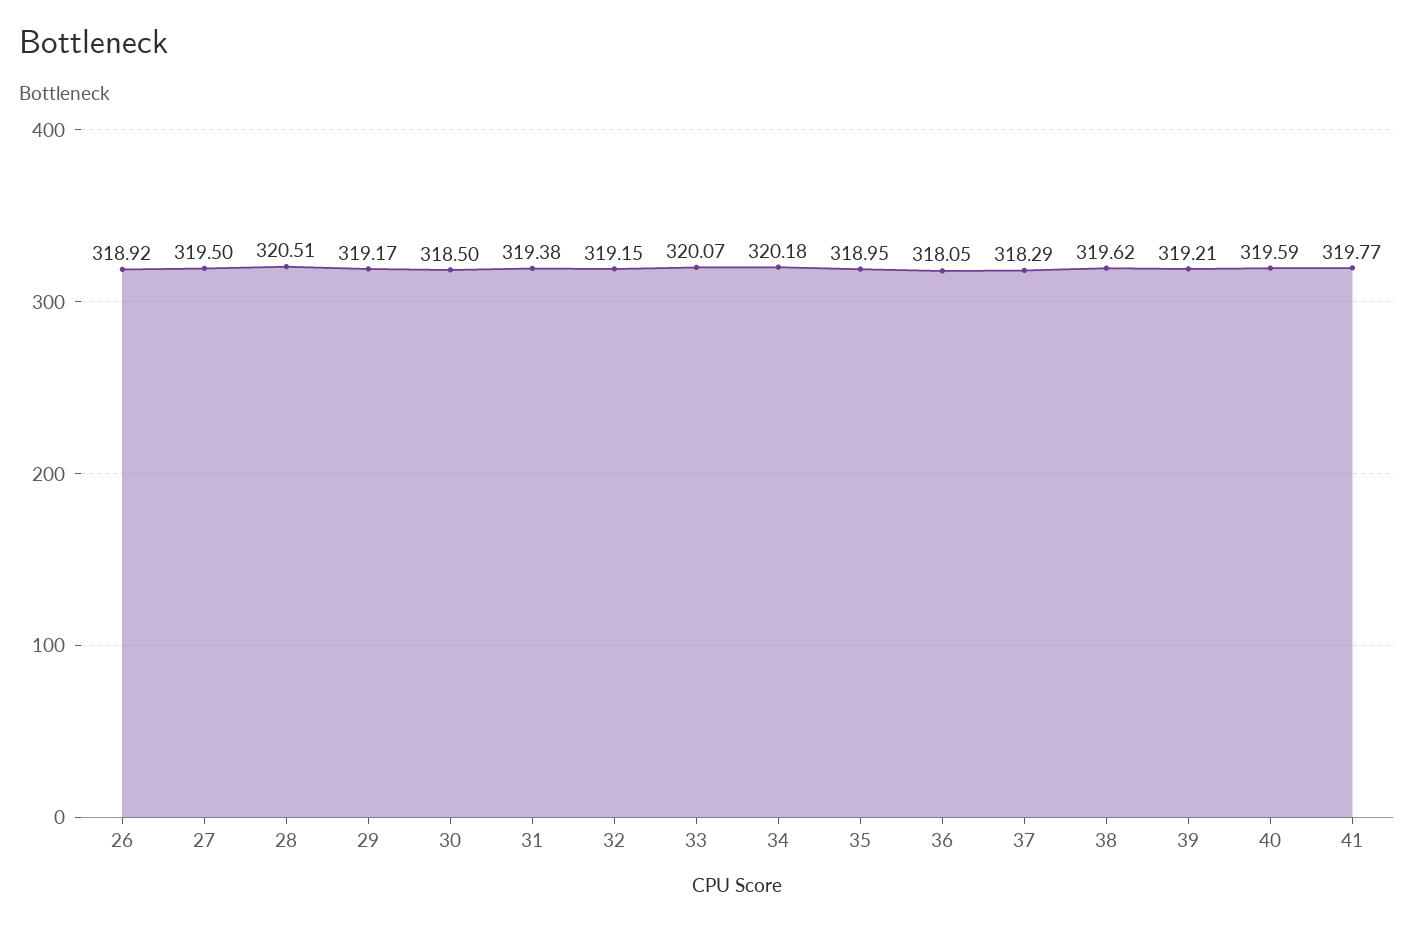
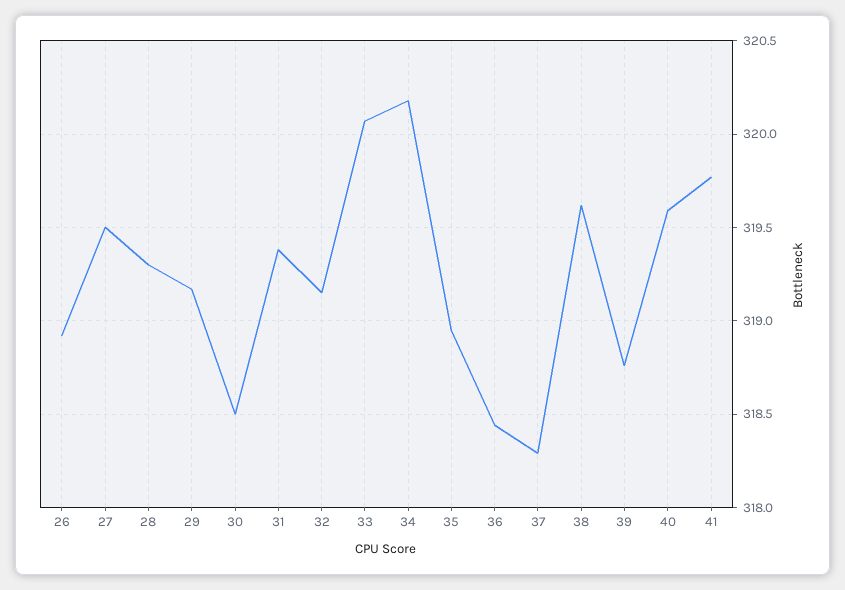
28: 320.51 -> 319.3
36: 318.05 -> 318.45
39: 319.21 -> 318.75

